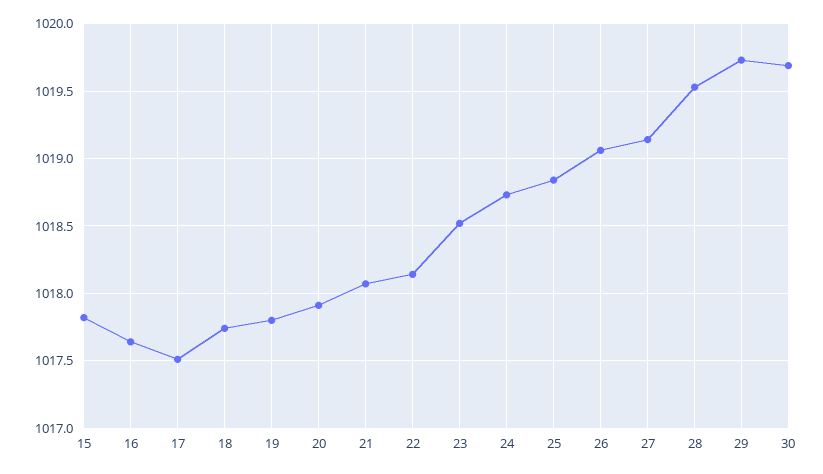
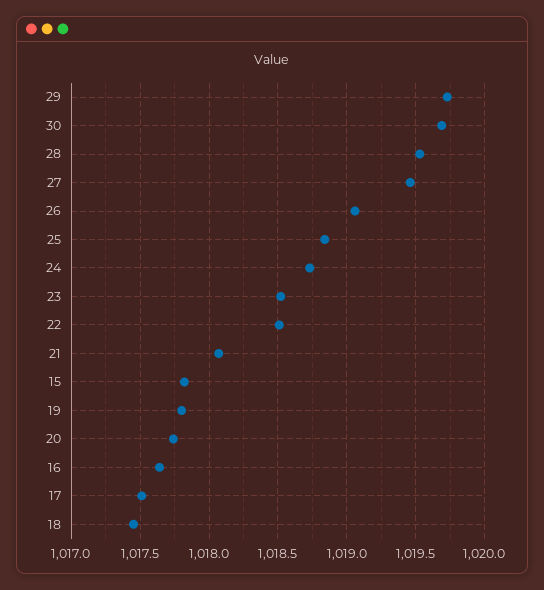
18: 1017.75 -> 1017.45
20: 1017.9 -> 1017.75
22: 1018.15 -> 1018.5
27: 1019.15 -> 1019.45

